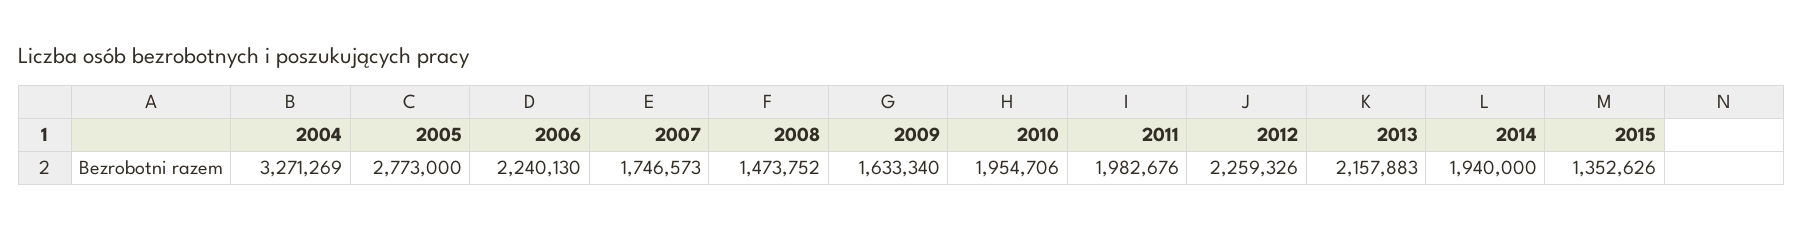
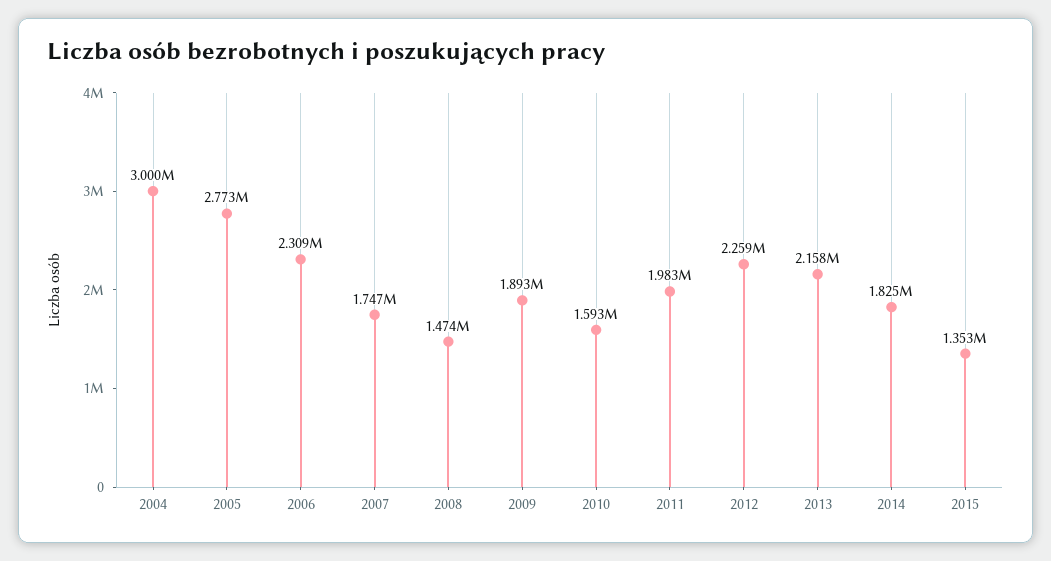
2004: 3271269 -> 3000000
2006: 2240130 -> 2309000
2009: 1633340 -> 1893000
2010: 1954706 -> 1593000
2014: 1940000 -> 1825000

